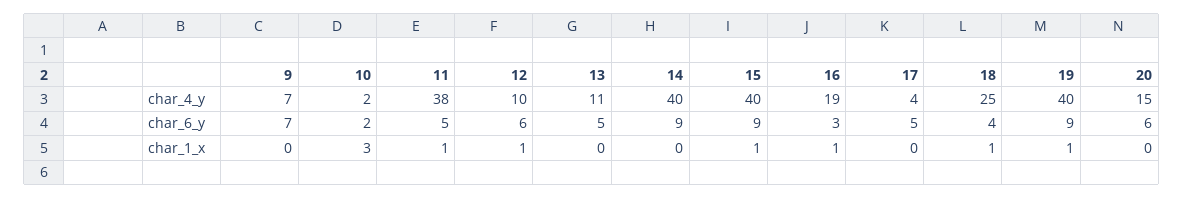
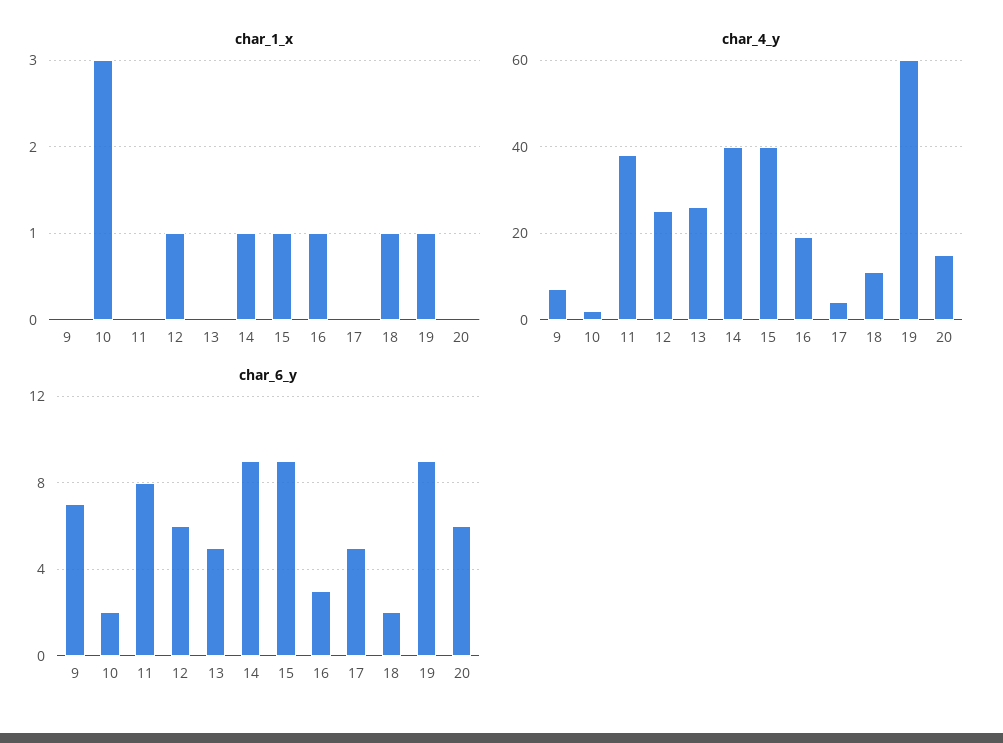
char_4_y, 12: 10 -> 25
char_4_y, 13: 11 -> 25
char_4_y, 18: 25 -> 10
char_4_y, 19: 40 -> 60
char_6_y, 11: 5 -> 8
char_6_y, 18: 4 -> 2
char_1_x, 11: 1 -> 0
char_1_x, 14: 0 -> 1

